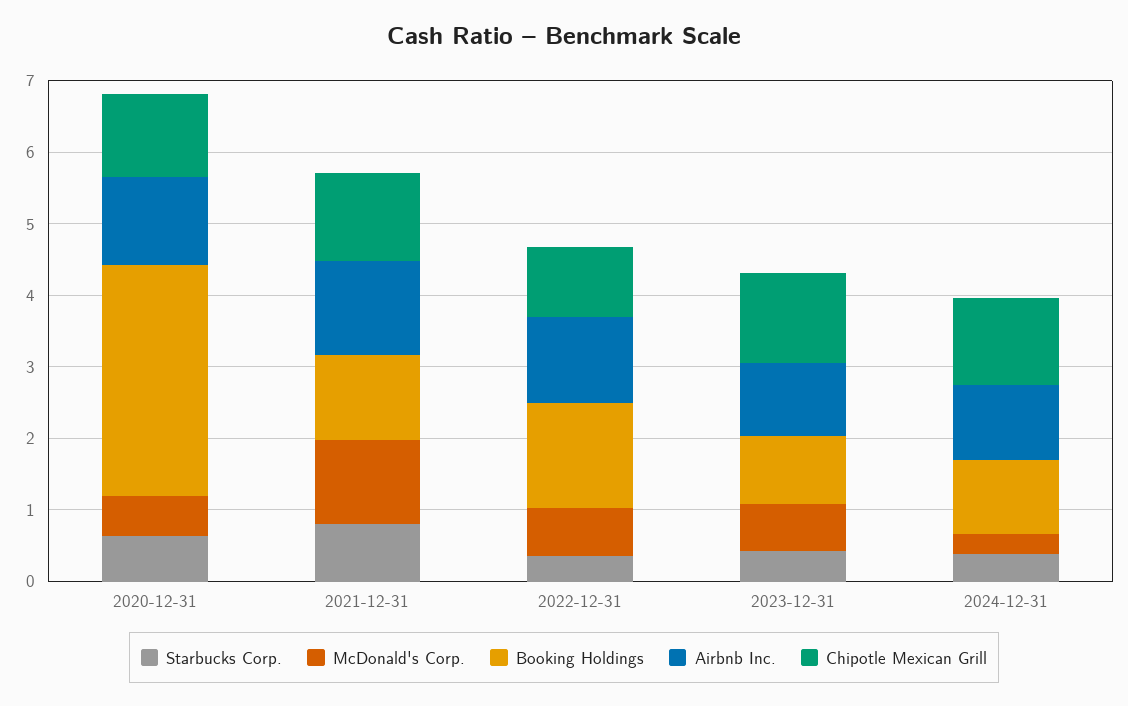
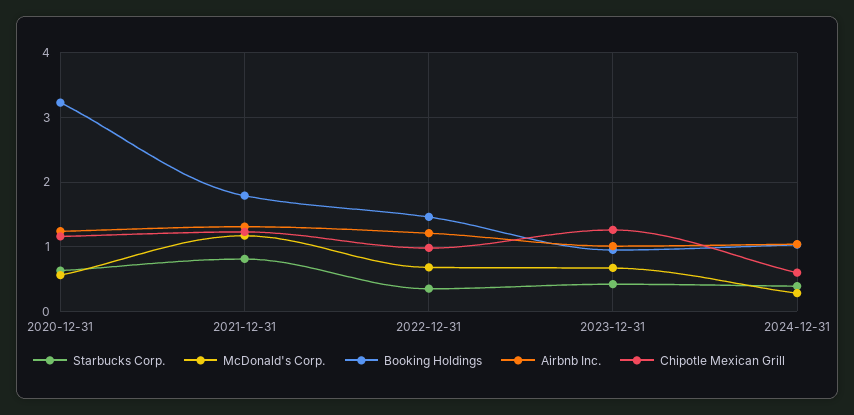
Booking Holdings, 2021-12-31: 1.2 -> 1.8
Chipotle Mexican Grill, 2024-12-31: 1.2 -> 0.6

